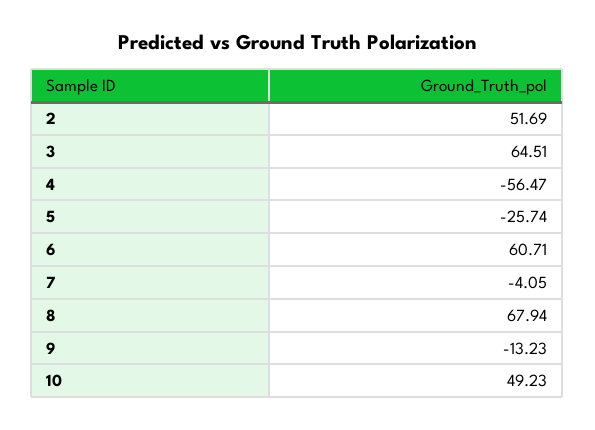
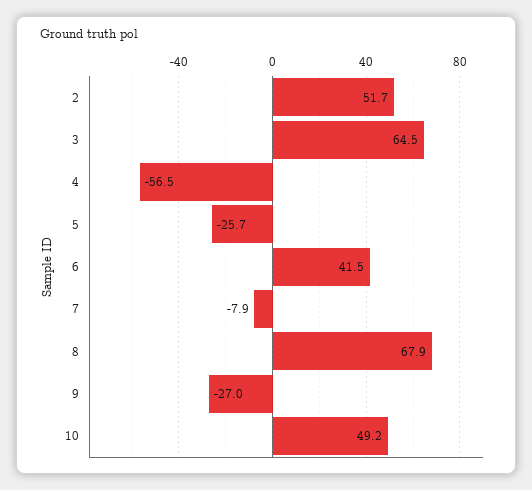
6: 60.71 -> 41.5
7: -4.05 -> -7.9
9: -13.23 -> -27

